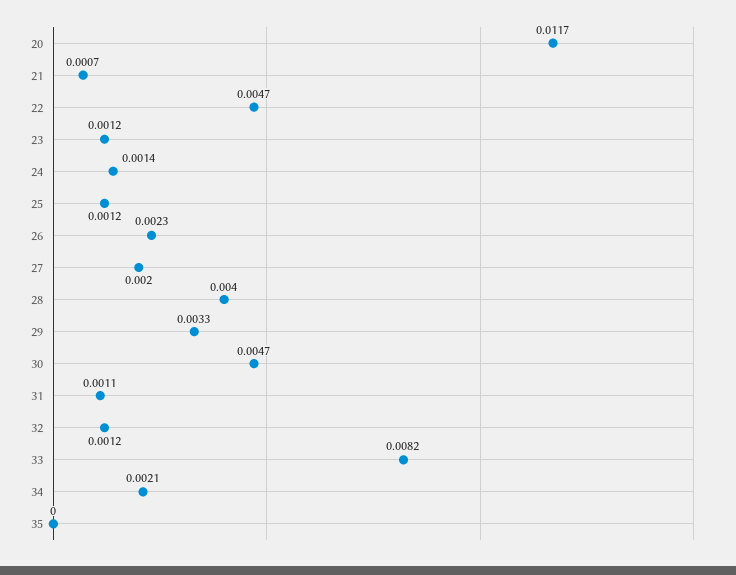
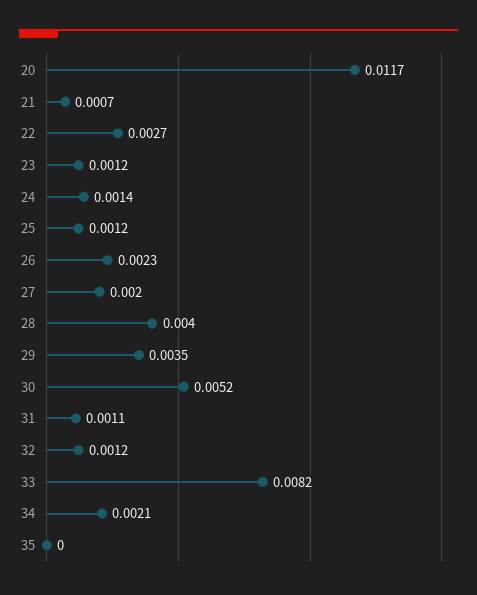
22: 0.0047 -> 0.0027
29: 0.0033 -> 0.0035
30: 0.0047 -> 0.0052

